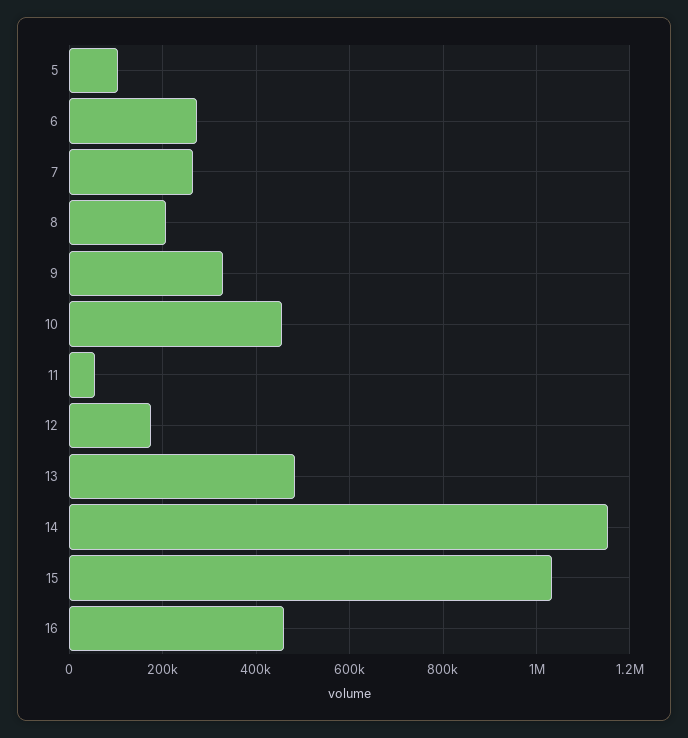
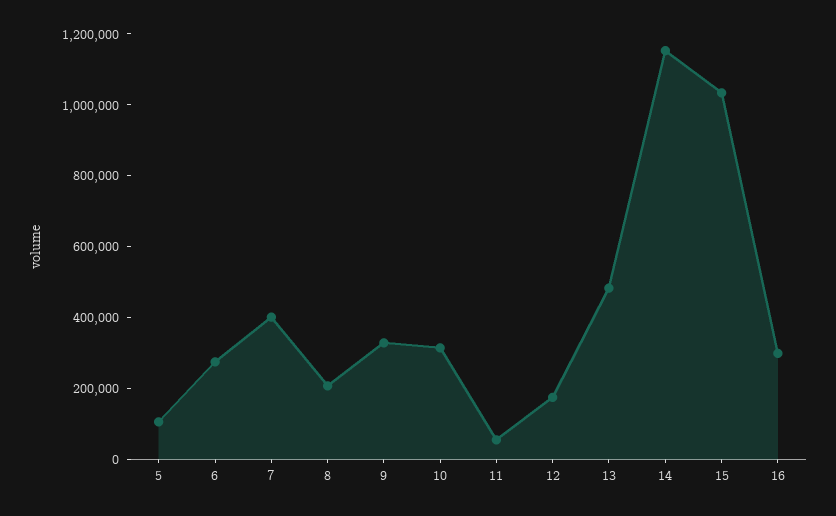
7: 260000 -> 400000
10: 460000 -> 300000
16: 460000 -> 300000

